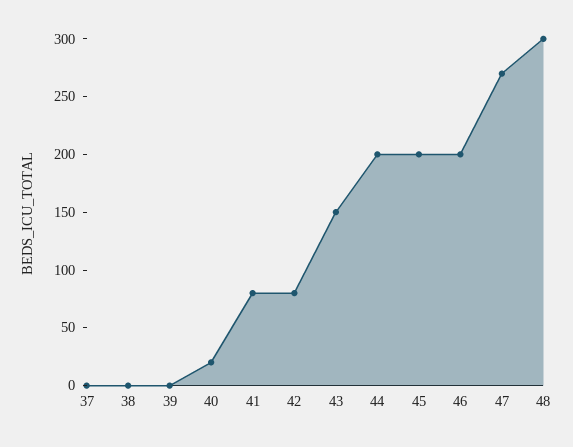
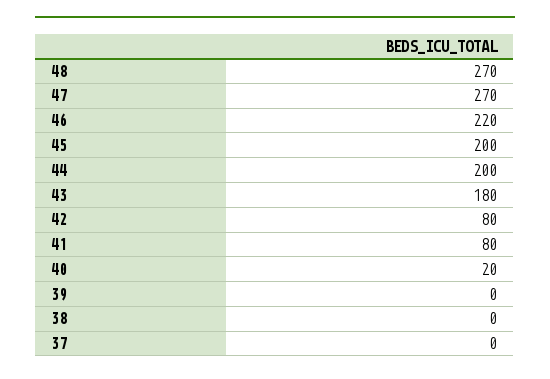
43: 150 -> 180
46: 200 -> 220
48: 300 -> 270

